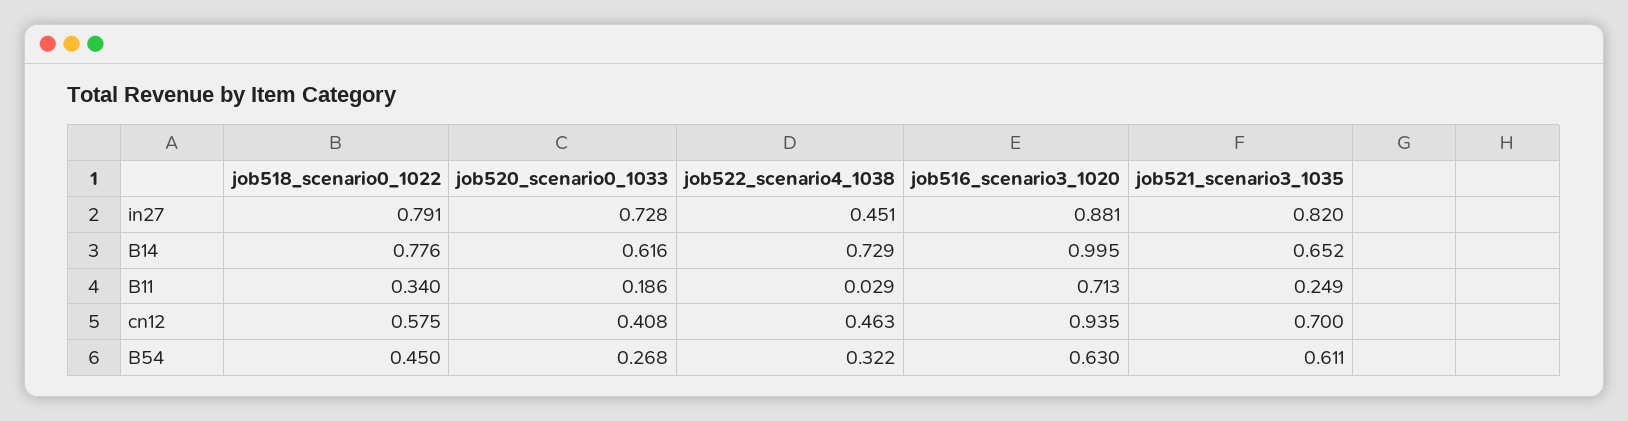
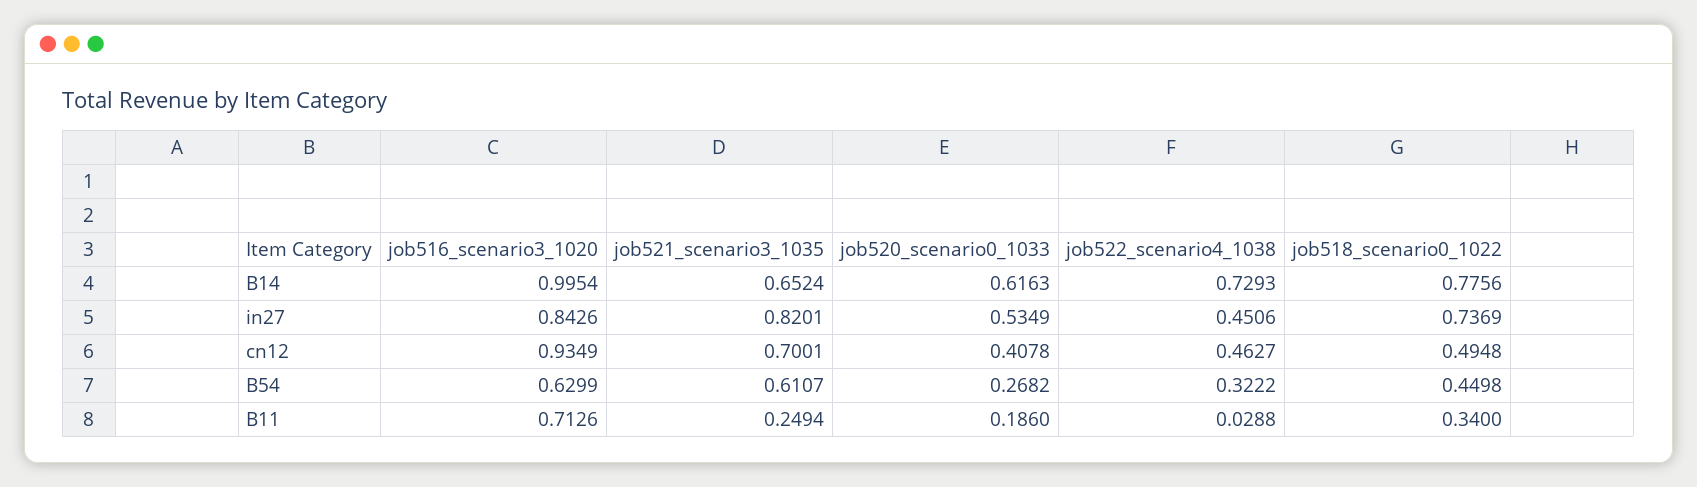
job518_scenario0_1022, in27: 0.791 -> 0.7369
job520_scenario0_1033, in27: 0.728 -> 0.5349
job516_scenario3_1020, in27: 0.881 -> 0.8426
job518_scenario0_1022, cn12: 0.575 -> 0.4948

